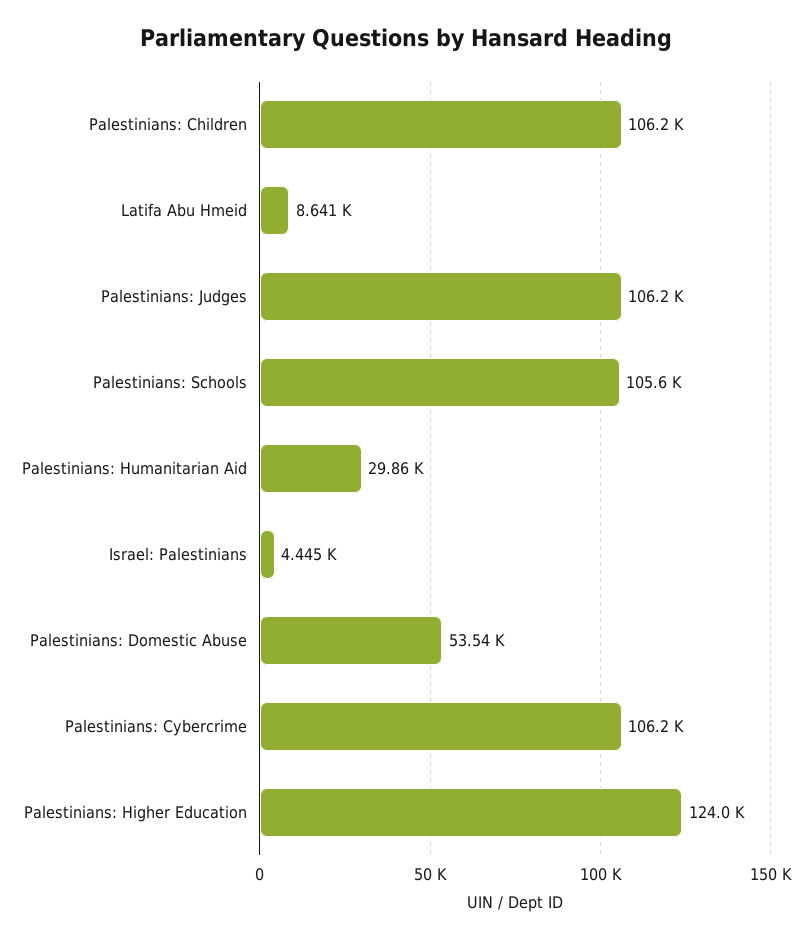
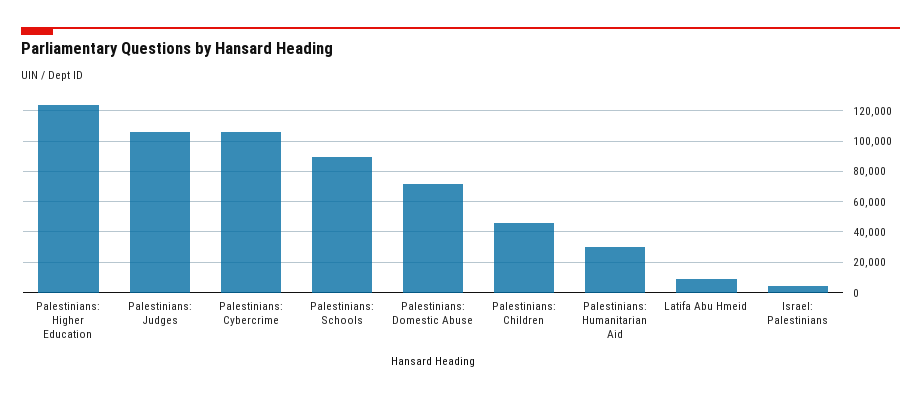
Palestinians: Children: 106200 -> 45000
Palestinians: Schools: 105600 -> 90000
Palestinians: Domestic Abuse: 53540 -> 70000

